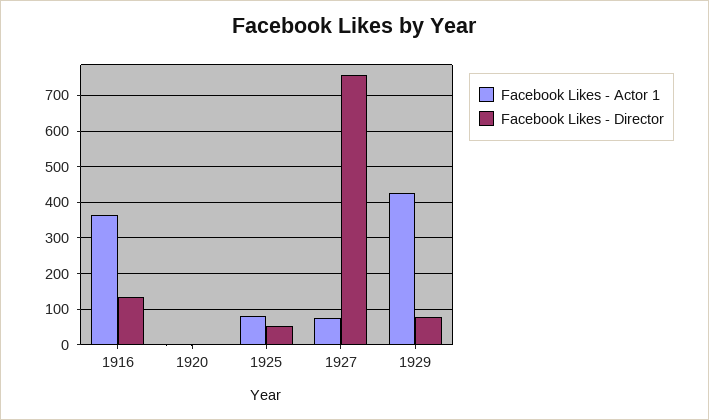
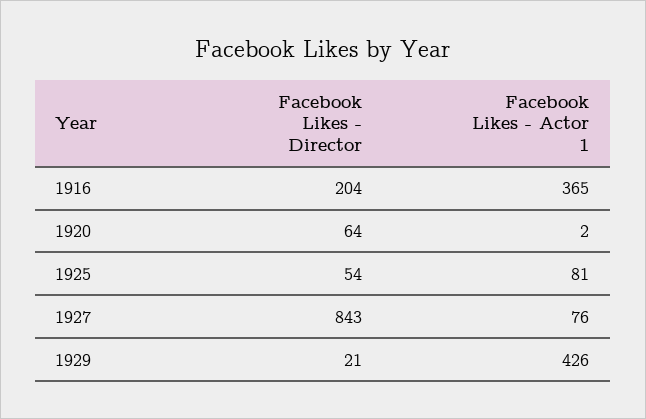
Facebook Likes - Director, 1916: 140 -> 204
Facebook Likes - Director, 1920: 0 -> 64
Facebook Likes - Director, 1927: 760 -> 843
Facebook Likes - Director, 1929: 80 -> 21

